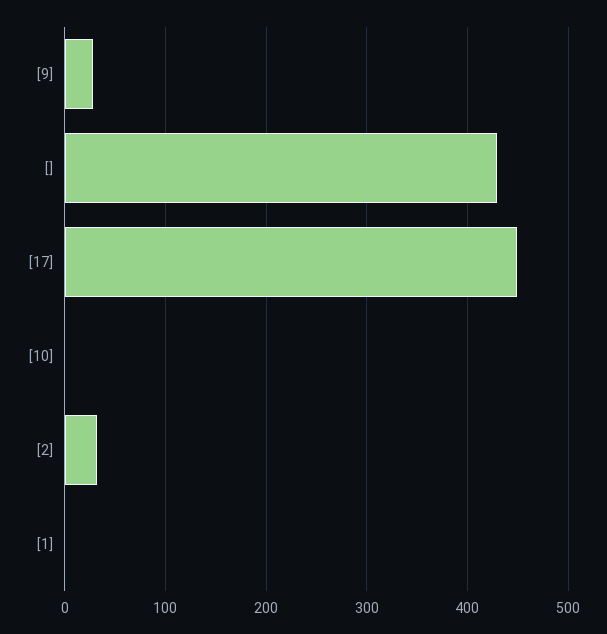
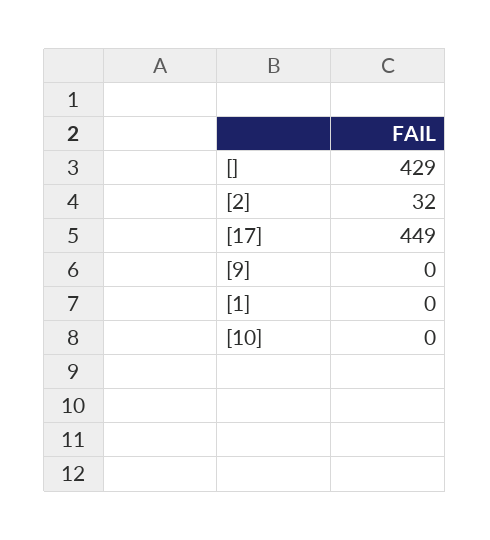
[9]: 30 -> 0

